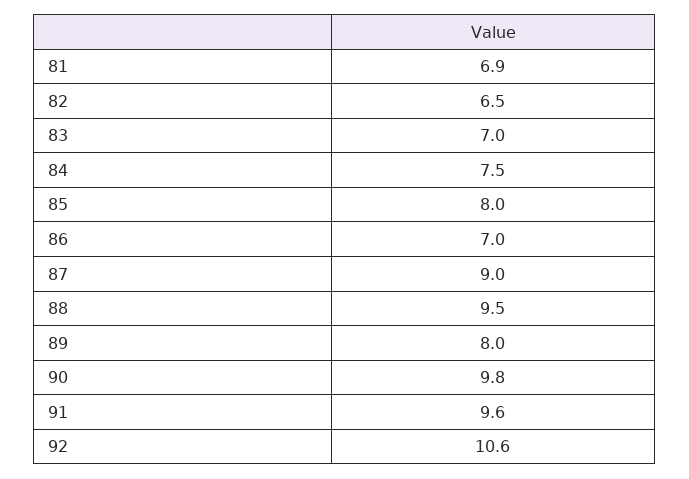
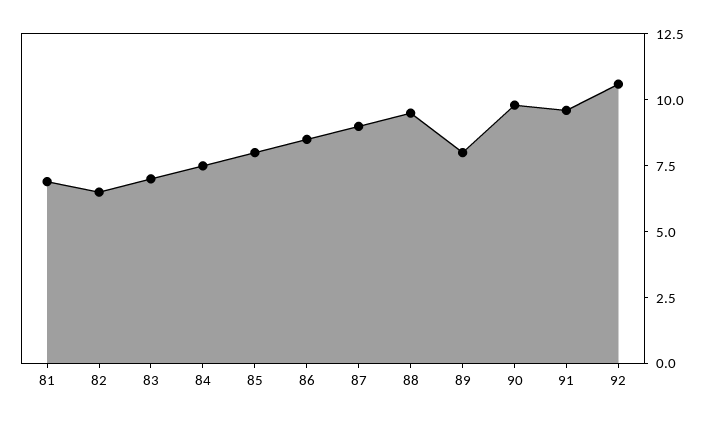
86: 7 -> 8.5

